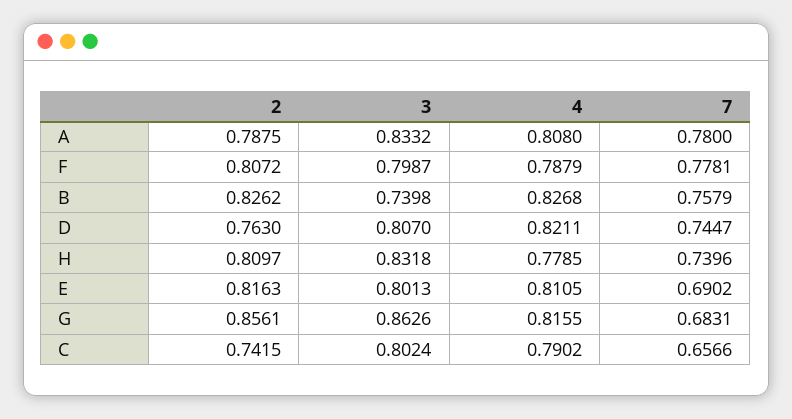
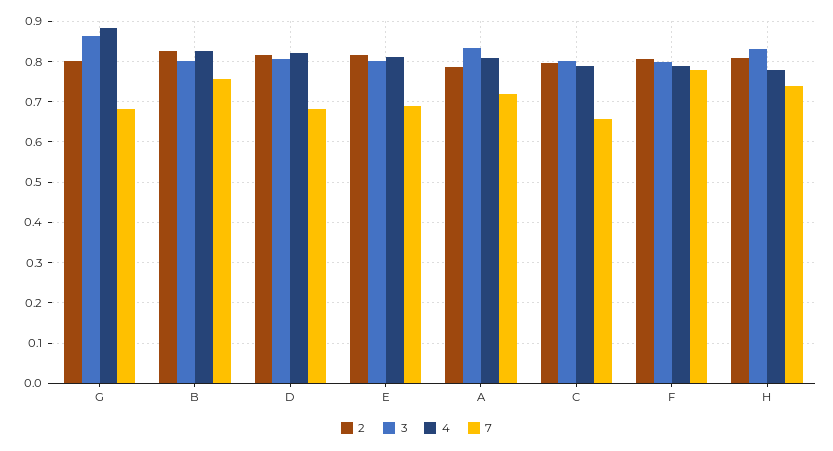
7, A: 0.78 -> 0.72
3, B: 0.7398 -> 0.8
2, D: 0.763 -> 0.82
7, D: 0.7447 -> 0.68
2, G: 0.8561 -> 0.8
4, G: 0.8155 -> 0.88
2, C: 0.7415 -> 0.8

